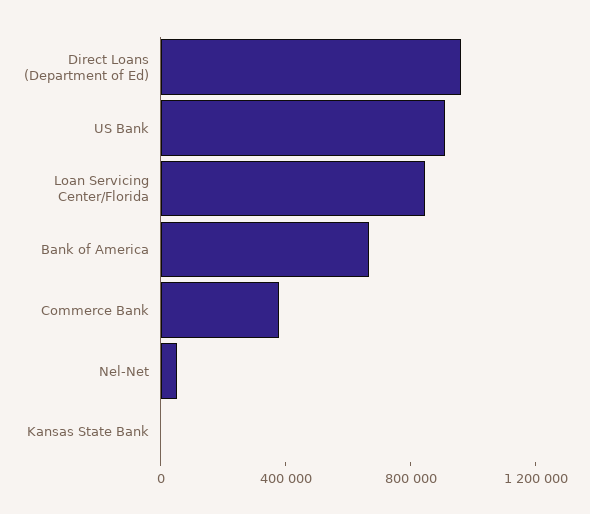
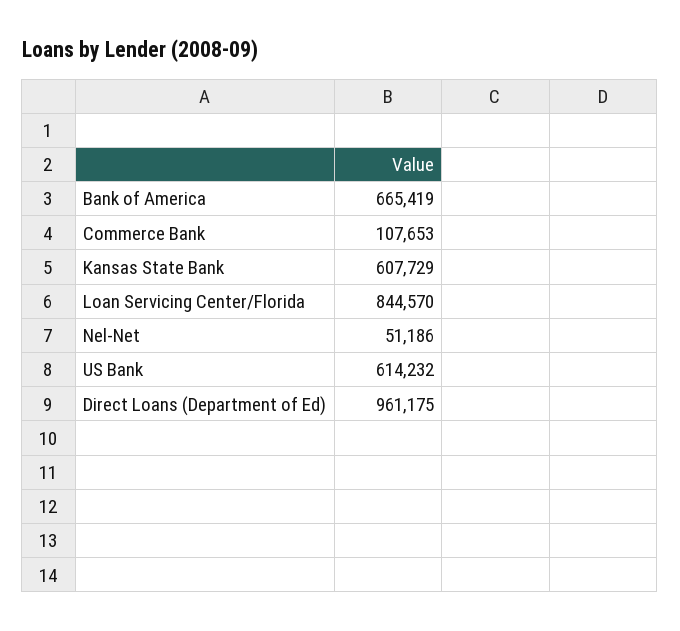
US Bank: 900000 -> 614232
Commerce Bank: 400000 -> 107653
Kansas State Bank: 0 -> 607729

